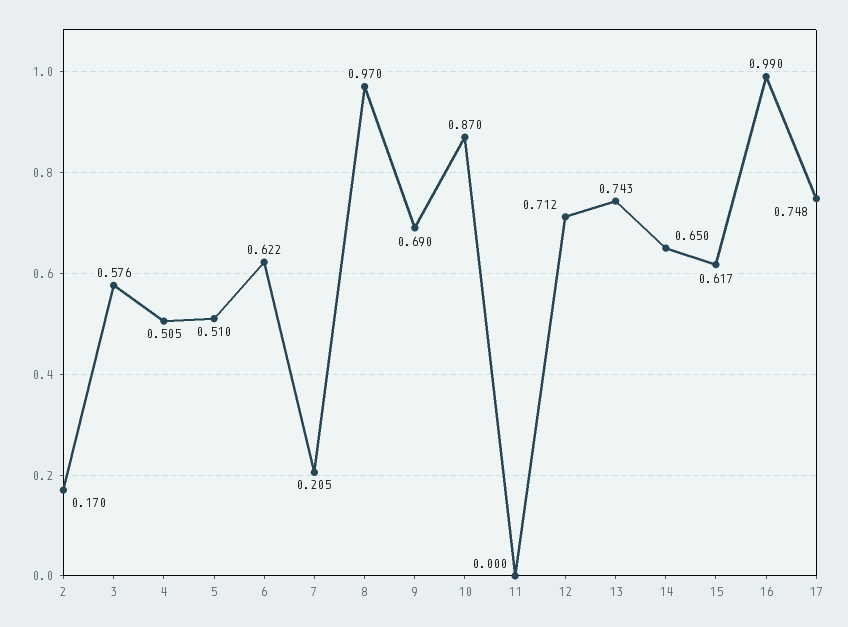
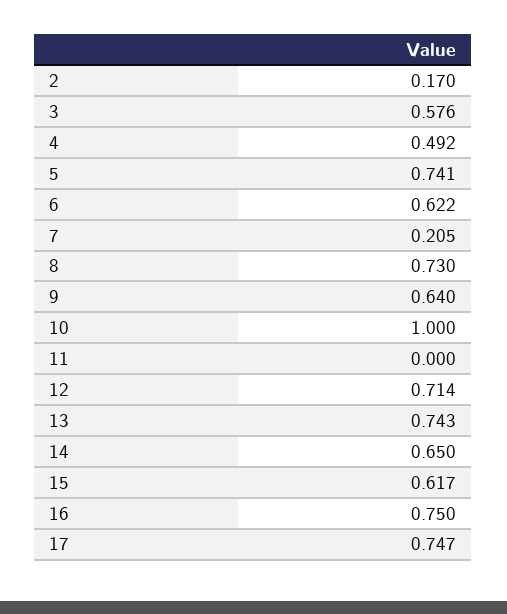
4: 0.505 -> 0.492
5: 0.51 -> 0.741
8: 0.97 -> 0.73
9: 0.69 -> 0.64
10: 0.87 -> 1
12: 0.712 -> 0.714
16: 0.99 -> 0.75
17: 0.748 -> 0.747

